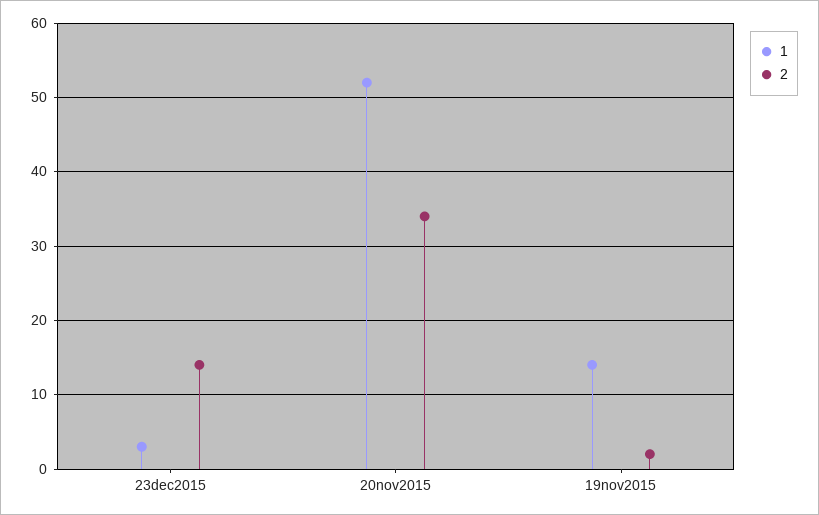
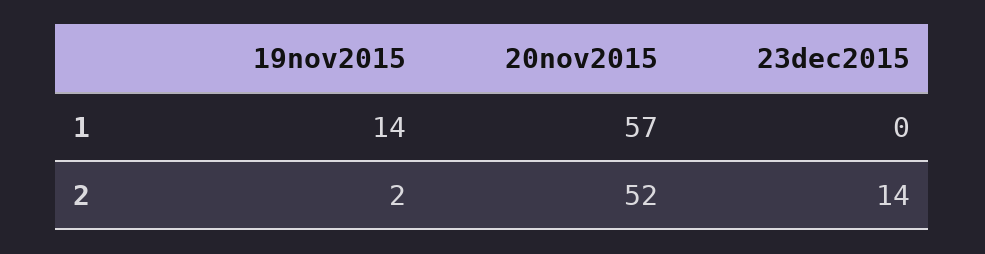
1, 23dec2015: 3 -> 0
1, 20nov2015: 52 -> 57
2, 20nov2015: 34 -> 52

